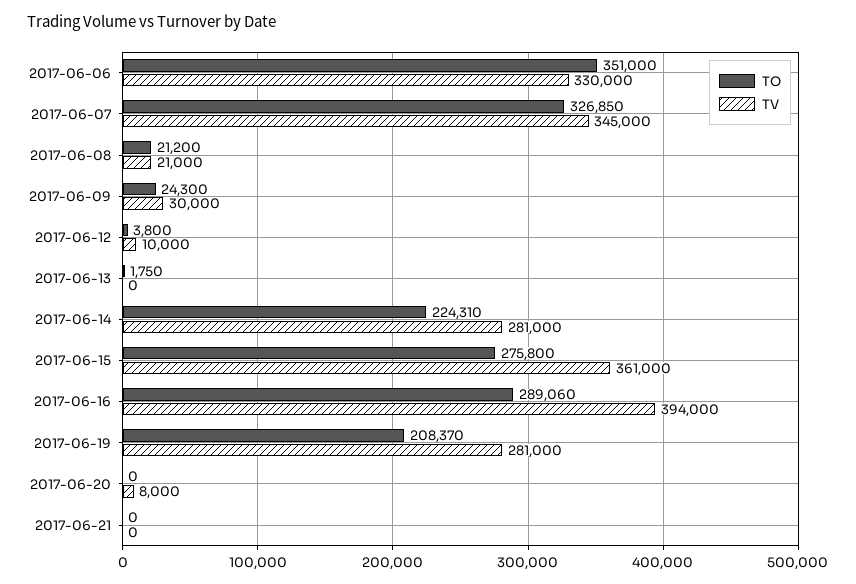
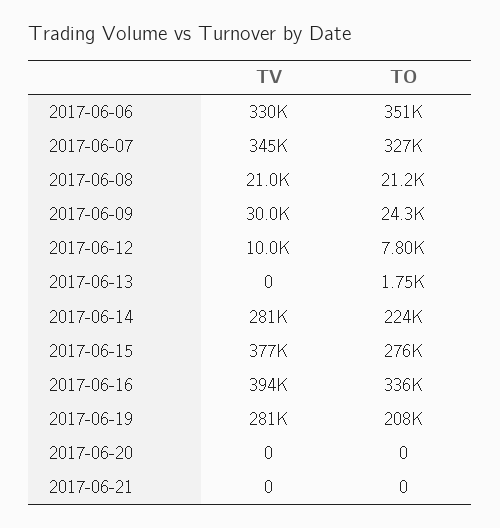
TO, 2017-06-12: 3800 -> 7800
TV, 2017-06-15: 361000 -> 377000
TO, 2017-06-16: 289060 -> 336000
TV, 2017-06-20: 8000 -> 0

